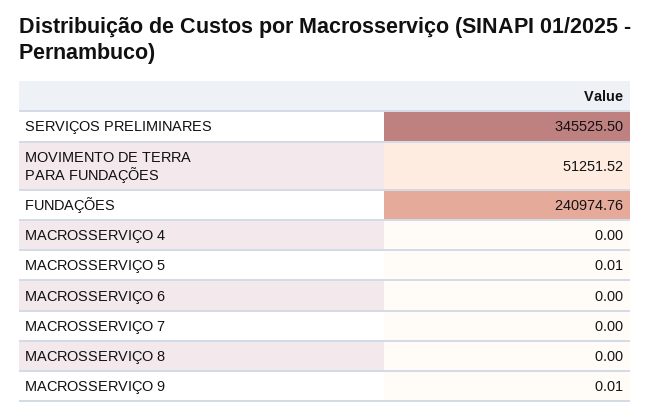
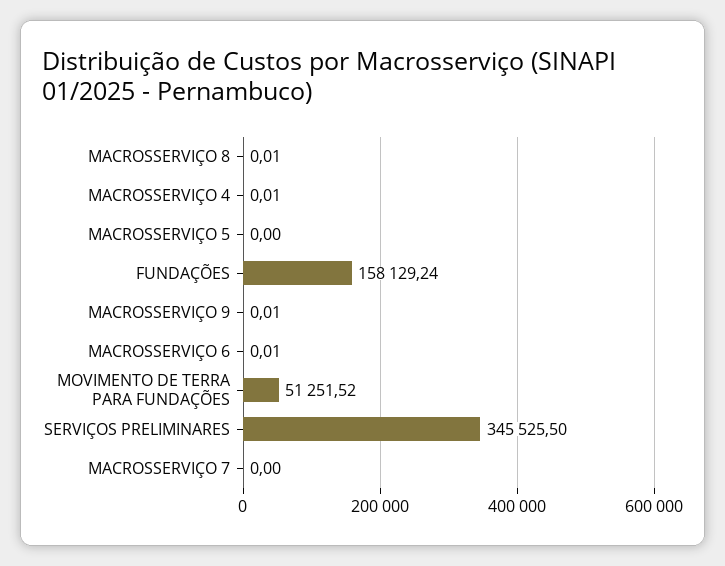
FUNDAÇÕES: 240974.76 -> 158129.24
MACROSSERVIÇO 4: 0 -> 0.01
MACROSSERVIÇO 5: 0.01 -> 0
MACROSSERVIÇO 6: 0 -> 0.01
MACROSSERVIÇO 8: 0 -> 0.01

